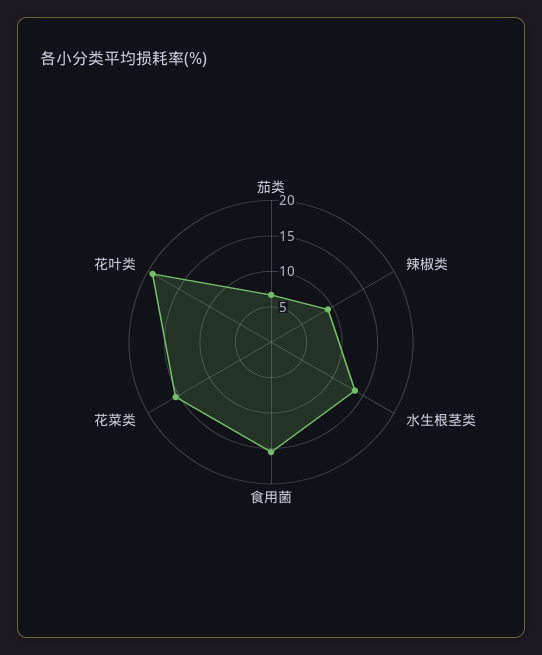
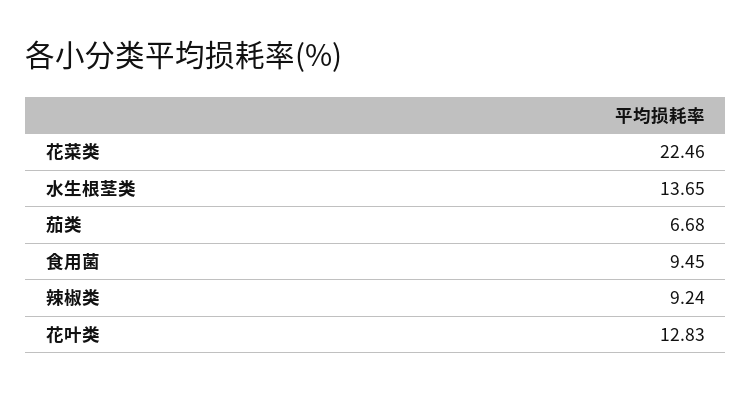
食用菌: 15 -> 9.45
花菜类: 15 -> 22.46
花叶类: 20 -> 12.83

